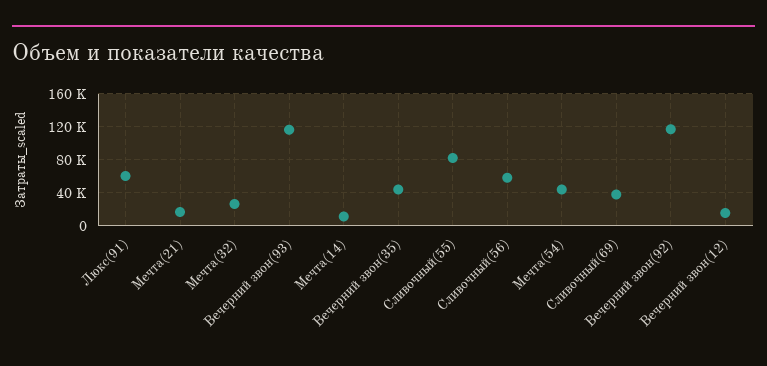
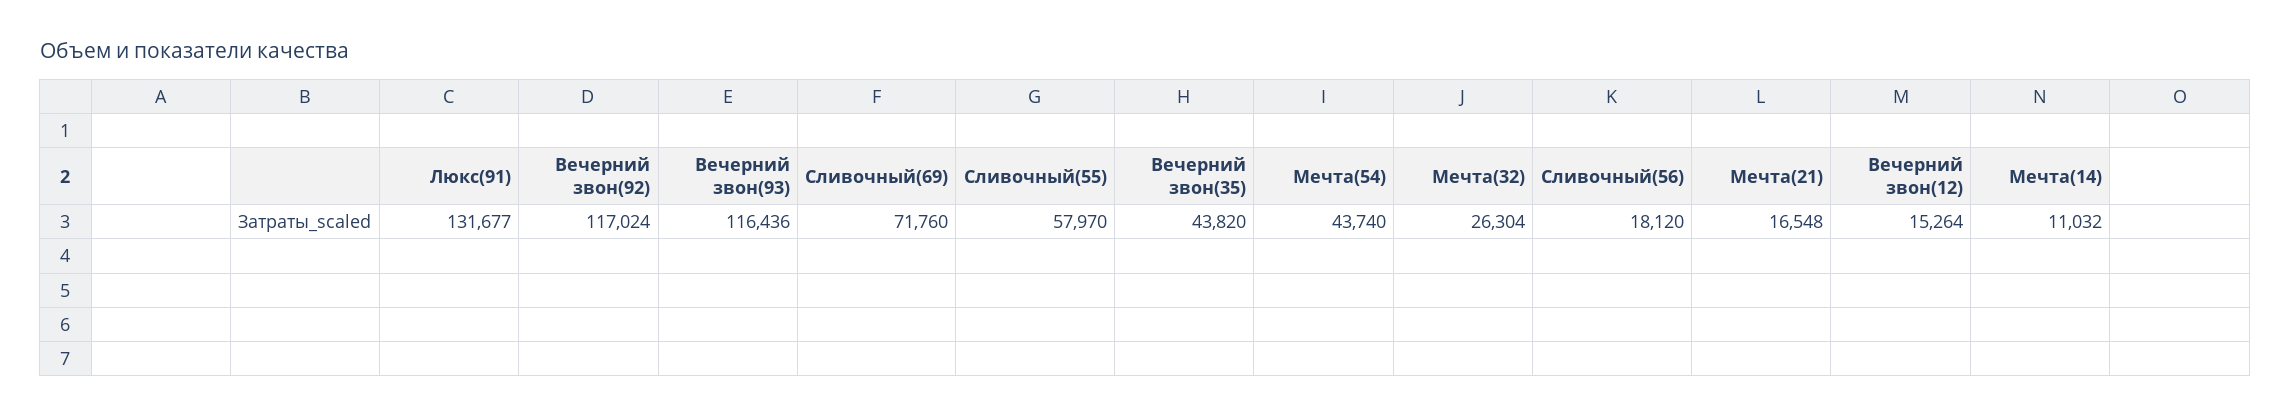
Люкс(91): 60000 -> 131677
Сливочный(55): 80000 -> 57970
Сливочный(56): 60000 -> 18120
Сливочный(69): 40000 -> 71760

